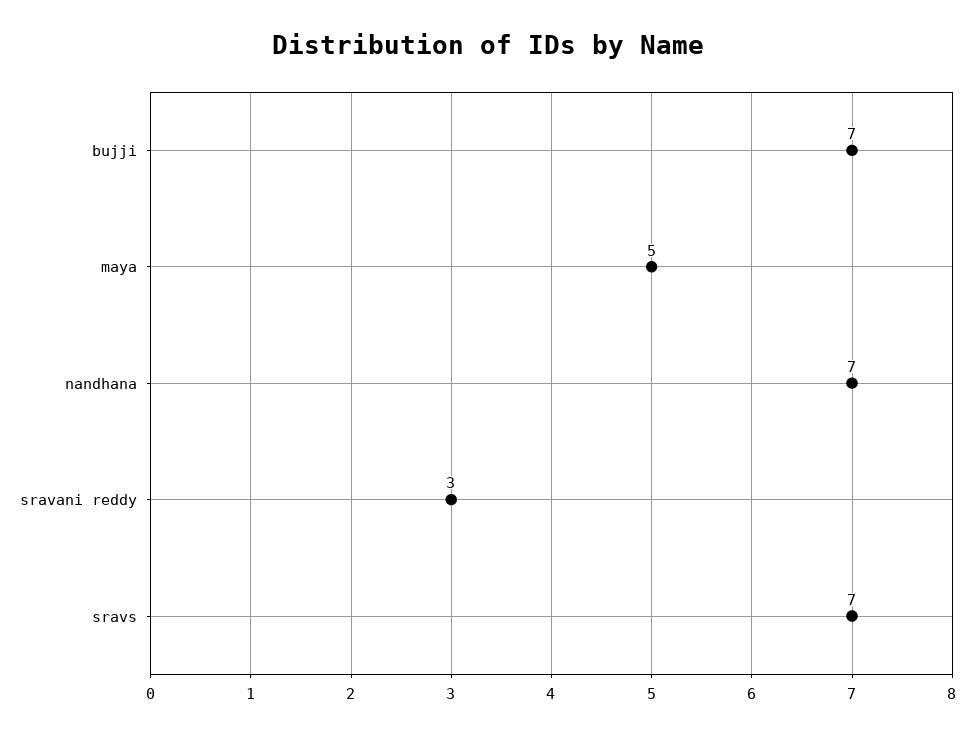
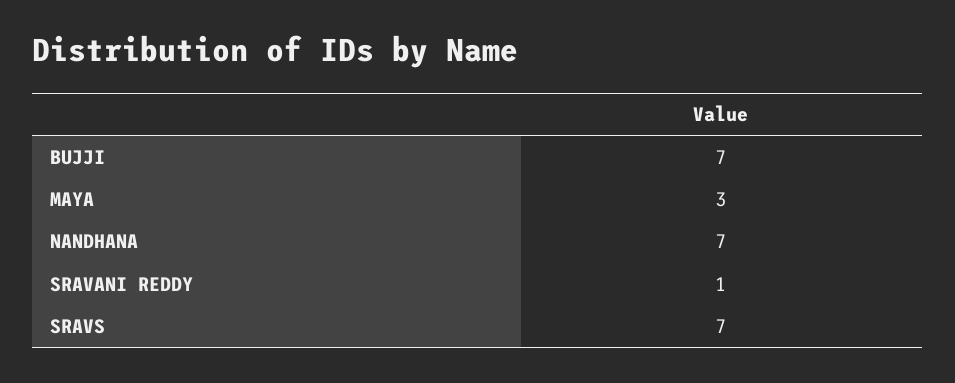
maya: 5 -> 3
sravani reddy: 3 -> 1

